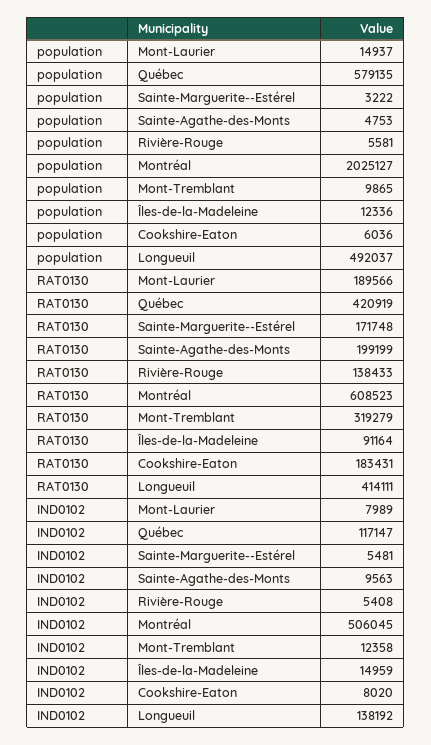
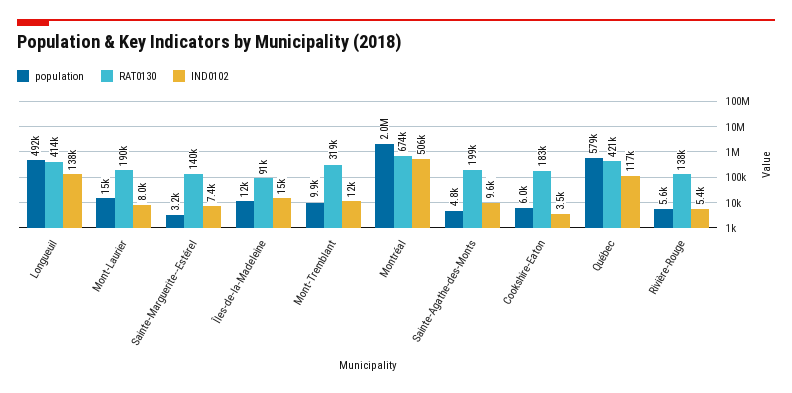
RAT0130, Sainte-Marguerite--Estérel: 171748 -> 140000
RAT0130, Montréal: 608523 -> 674000
IND0102, Sainte-Marguerite--Estérel: 5481 -> 7400
IND0102, Cookshire-Eaton: 8020 -> 3500

